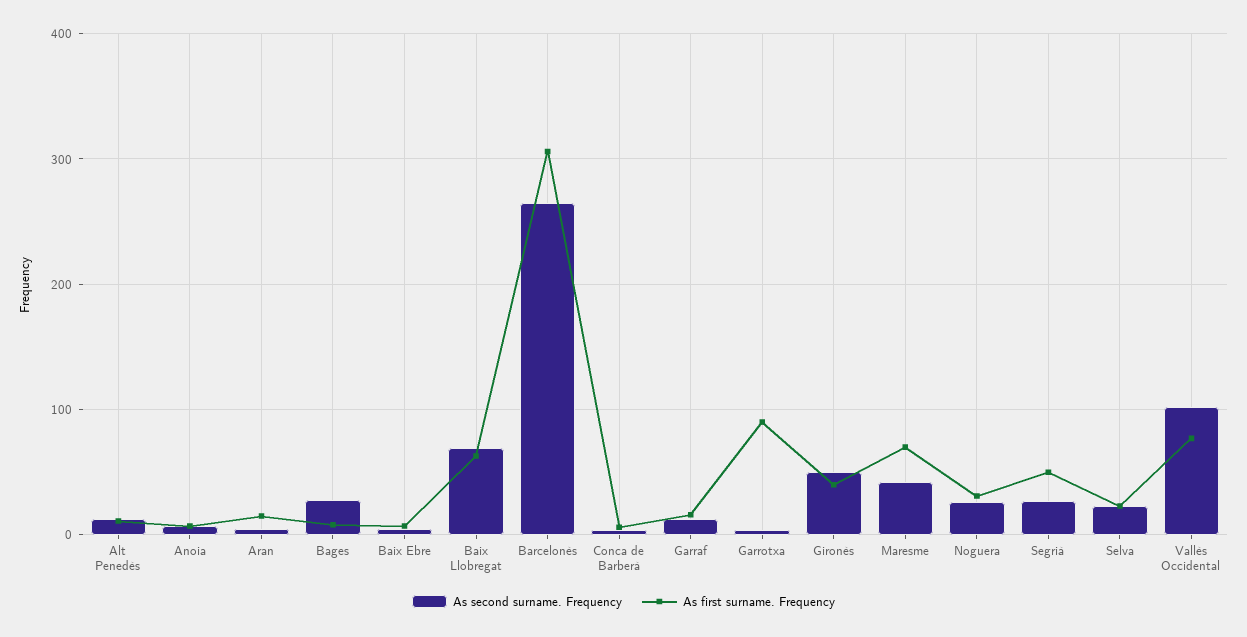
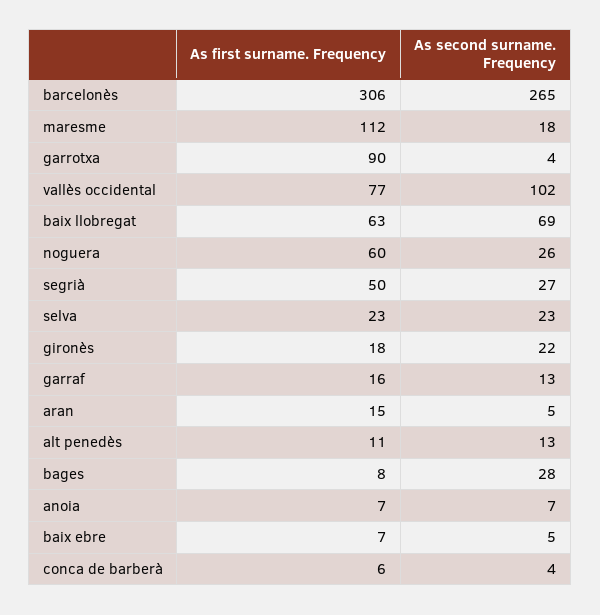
As second surname. Frequency, Gironès: 50 -> 22
As first surname. Frequency, Gironès: 40 -> 18
As second surname. Frequency, Maresme: 40 -> 18
As first surname. Frequency, Maresme: 70 -> 112
As first surname. Frequency, Noguera: 30 -> 60

